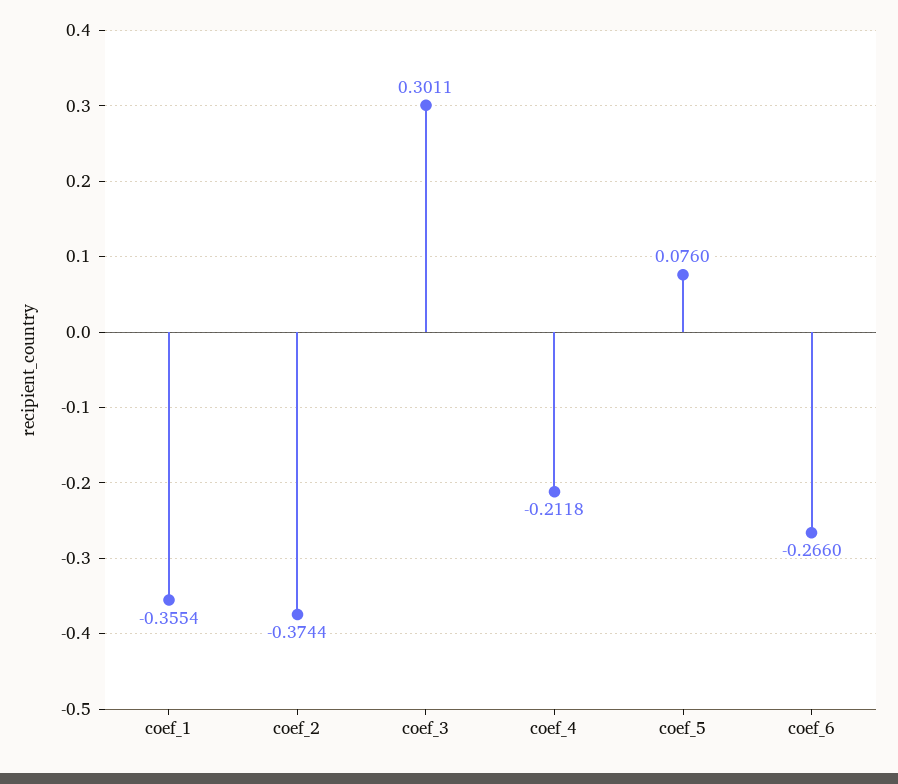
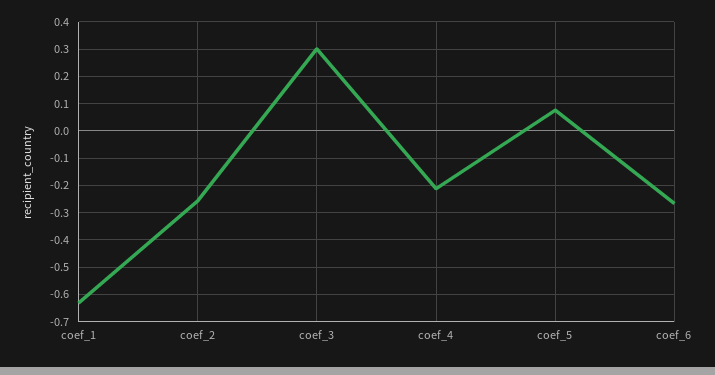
coef_1: -0.3554 -> -0.625
coef_2: -0.3744 -> -0.25

